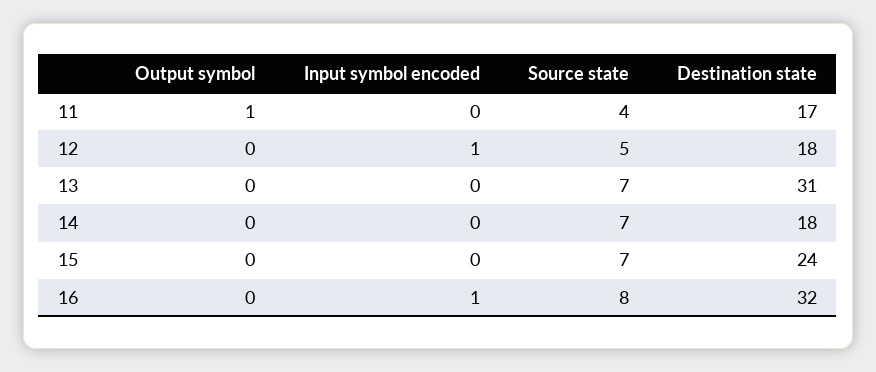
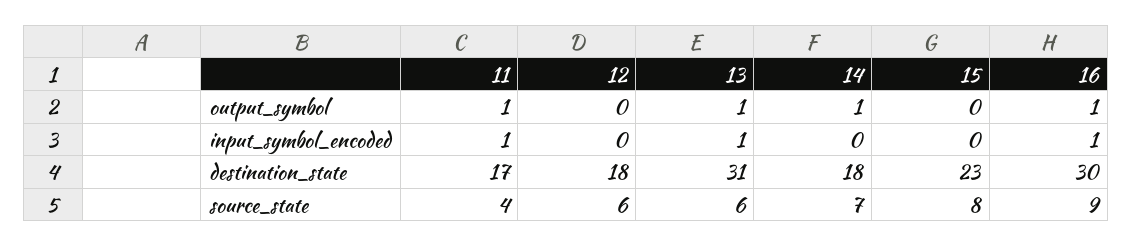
Input symbol encoded, 11: 0 -> 1
Input symbol encoded, 12: 1 -> 0
Source state, 12: 5 -> 6
Output symbol, 13: 0 -> 1
Input symbol encoded, 13: 0 -> 1
Source state, 13: 7 -> 6
Output symbol, 14: 0 -> 1
Source state, 15: 7 -> 8
Destination state, 15: 24 -> 23
Output symbol, 16: 0 -> 1
Source state, 16: 8 -> 9
Destination state, 16: 32 -> 30

